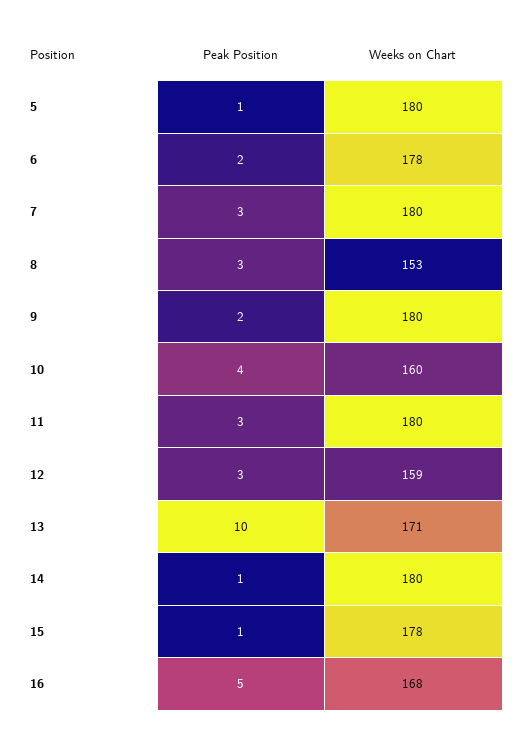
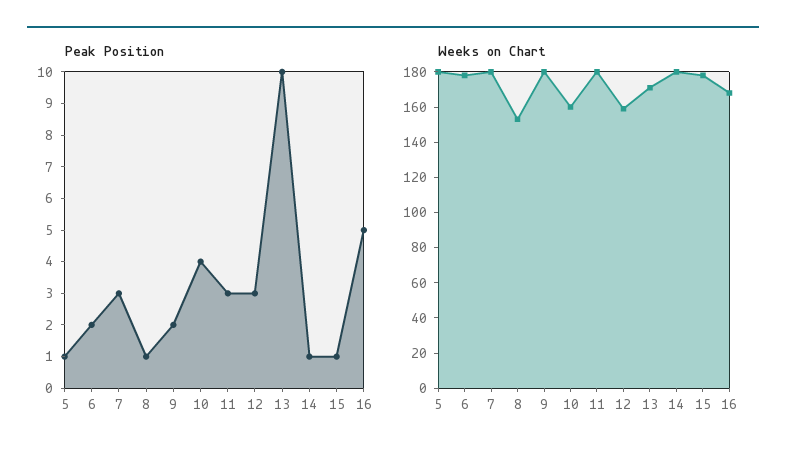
Peak Position, 8: 3 -> 1

